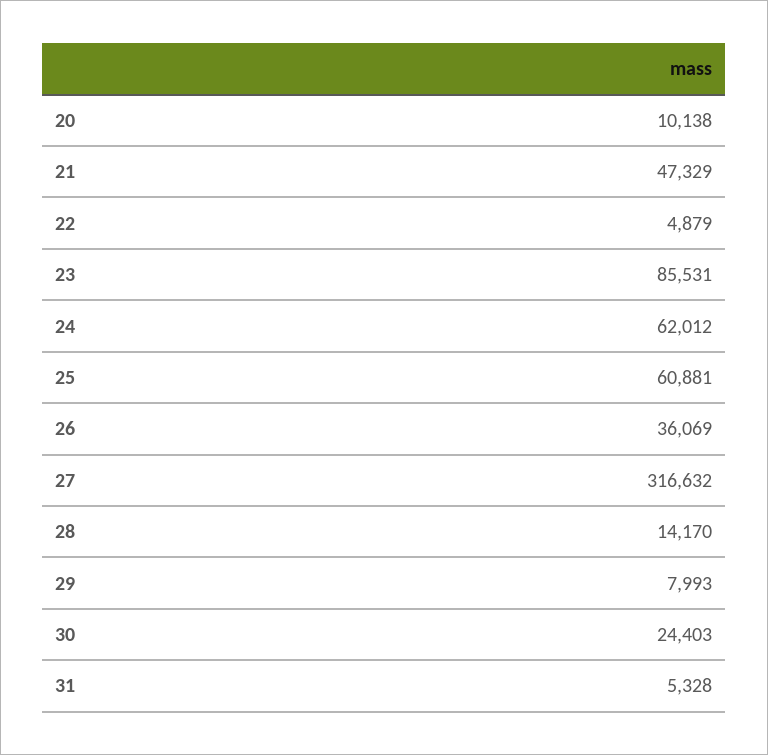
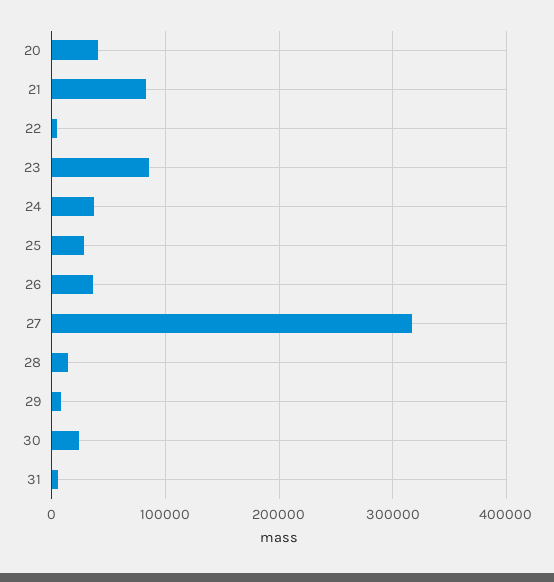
20: 10138 -> 40000
21: 47329 -> 80000
24: 62012 -> 40000
25: 60881 -> 30000

